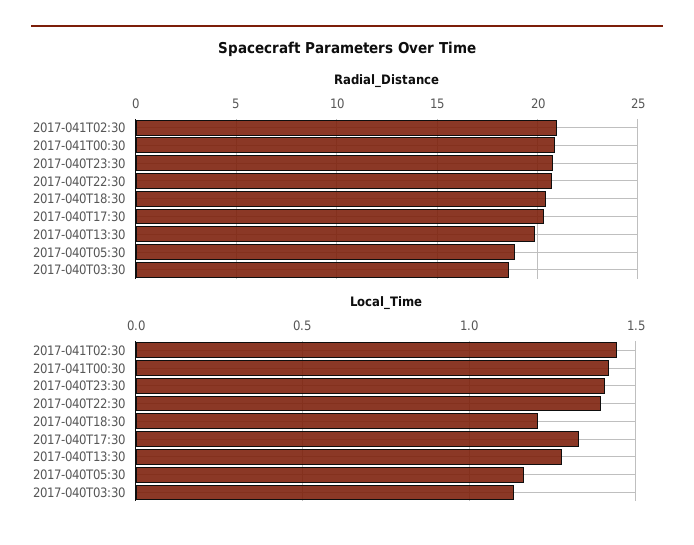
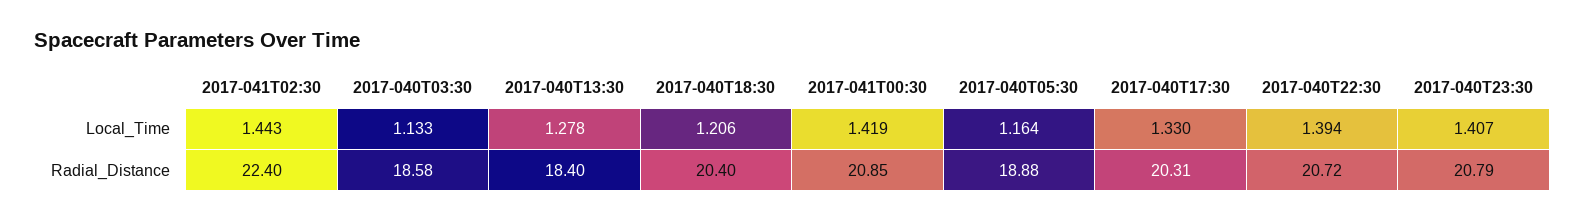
Radial_Distance, 2017-041T02:30: 21 -> 22.4
Radial_Distance, 2017-040T13:30: 20 -> 18.4

